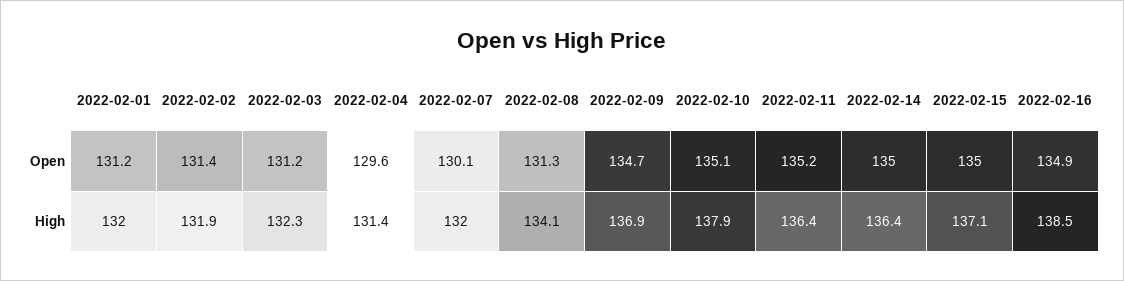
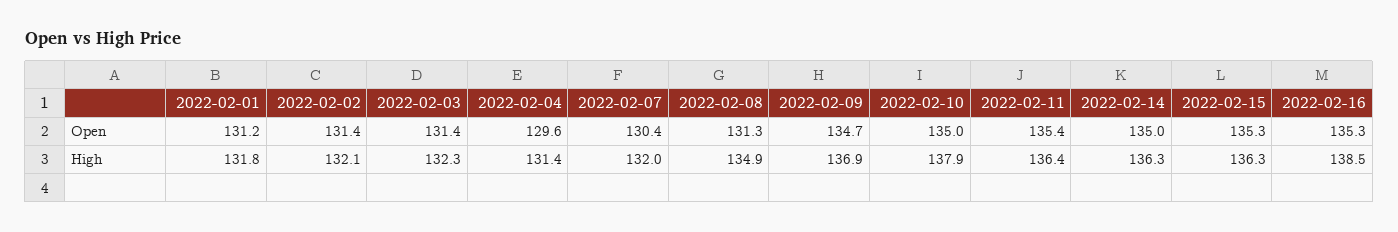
2022-02-03, Open: 131.2 -> 131.4
2022-02-07, Open: 130.1 -> 130.4
2022-02-10, Open: 135.1 -> 135
2022-02-11, Open: 135.2 -> 135.4
2022-02-15, Open: 135 -> 135.3
2022-02-16, Open: 134.9 -> 135.3
2022-02-01, High: 132 -> 131.8
2022-02-02, High: 131.9 -> 132.1
2022-02-08, High: 134.1 -> 134.9
2022-02-14, High: 136.4 -> 136.3
2022-02-15, High: 137.1 -> 136.3

